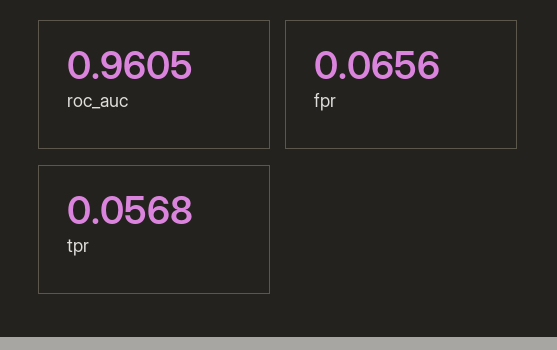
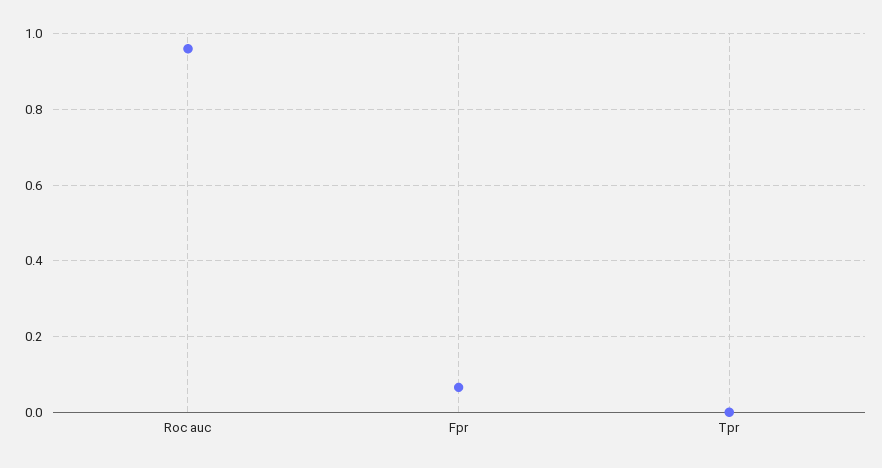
tpr: 0.0568 -> 0

